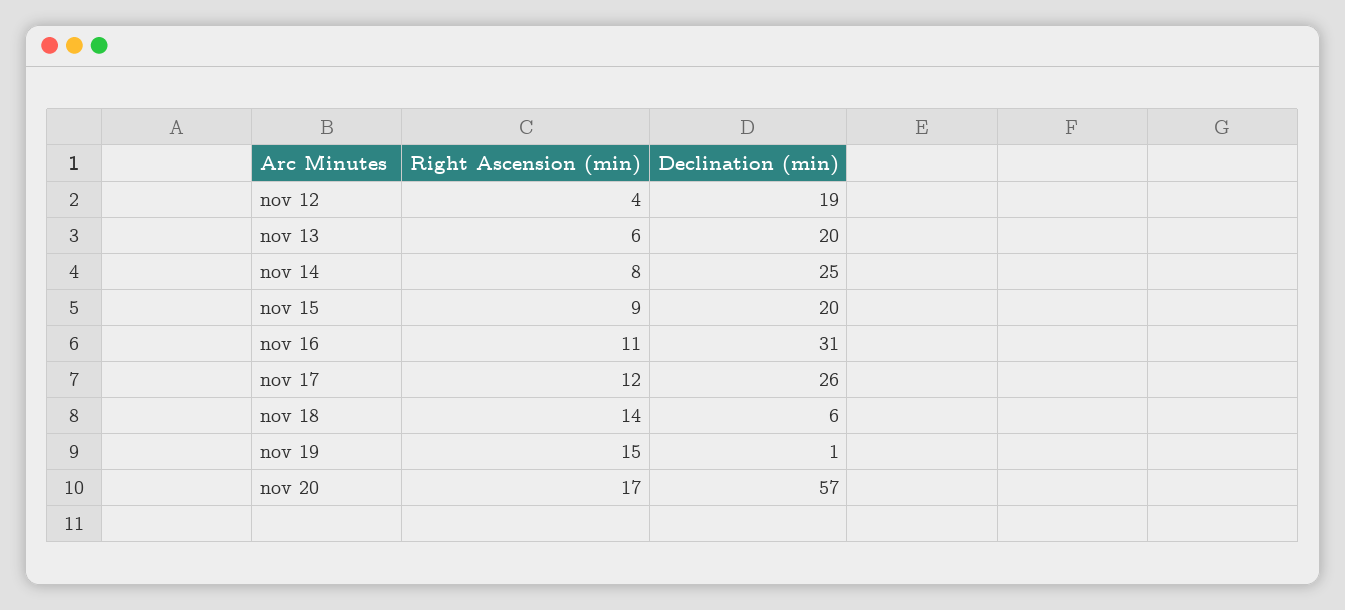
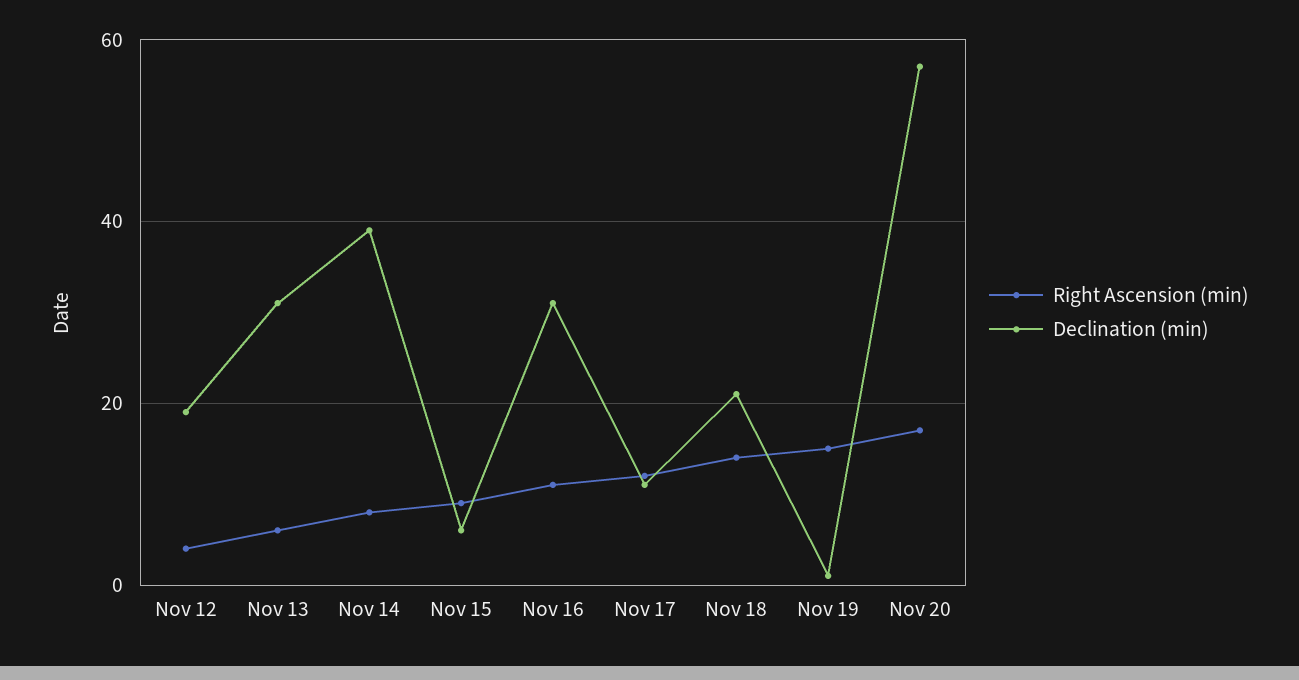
Declination (min), nov 13: 20 -> 30
Declination (min), nov 14: 25 -> 40
Declination (min), nov 15: 20 -> 5
Declination (min), nov 17: 26 -> 10
Declination (min), nov 18: 6 -> 20

